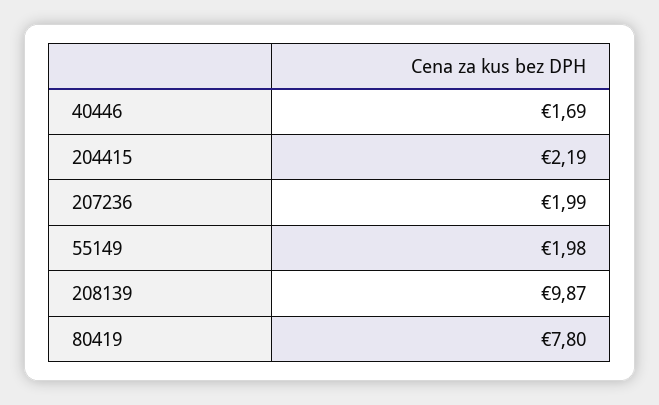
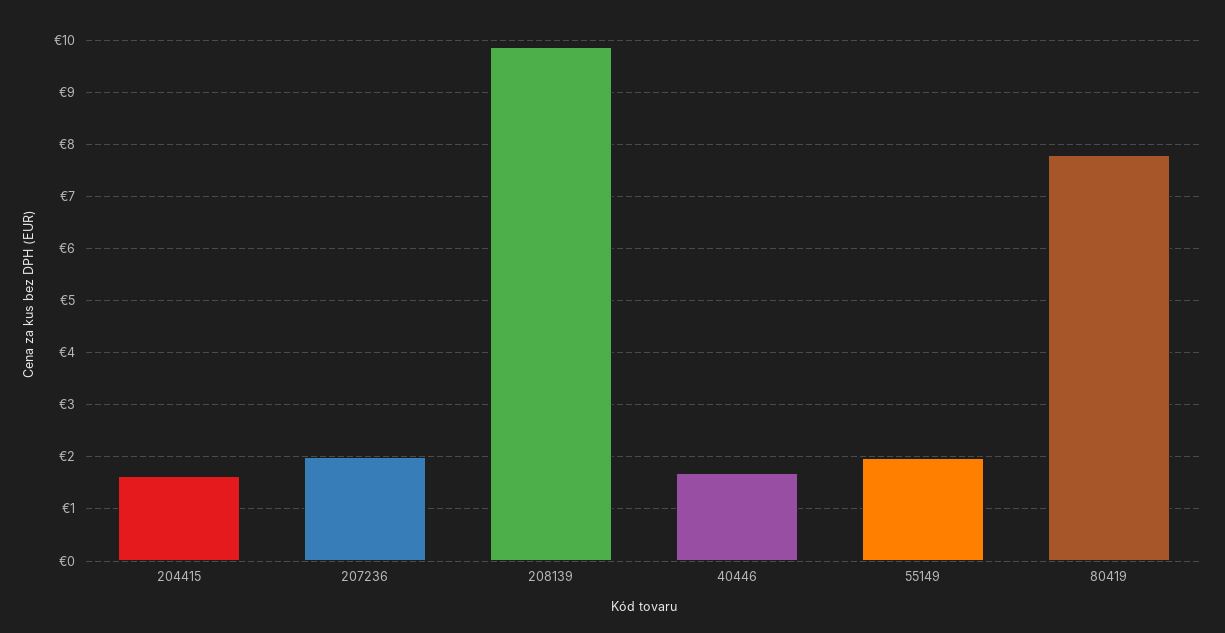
204415: 2.19 -> 1.6

